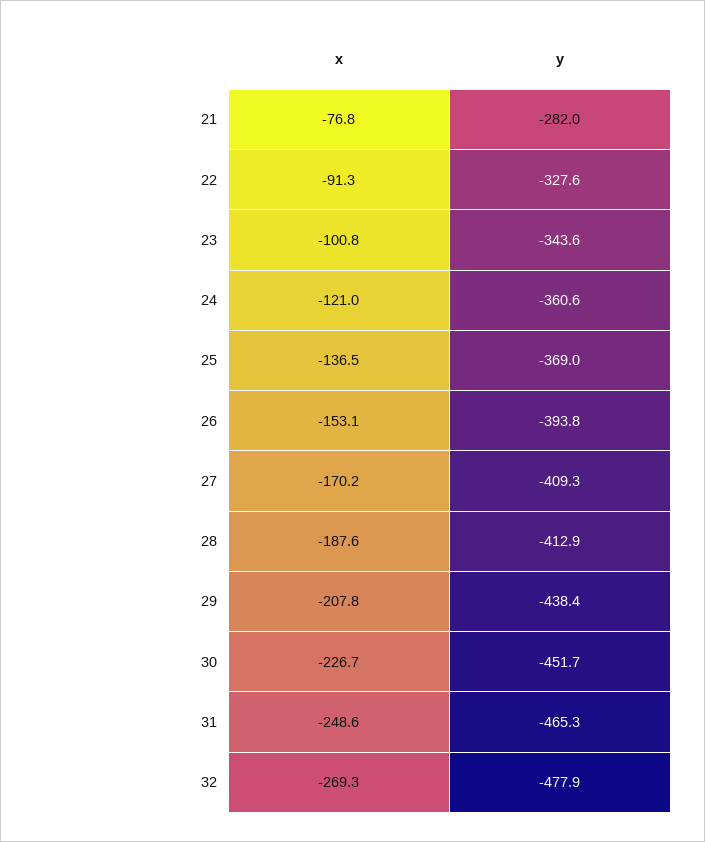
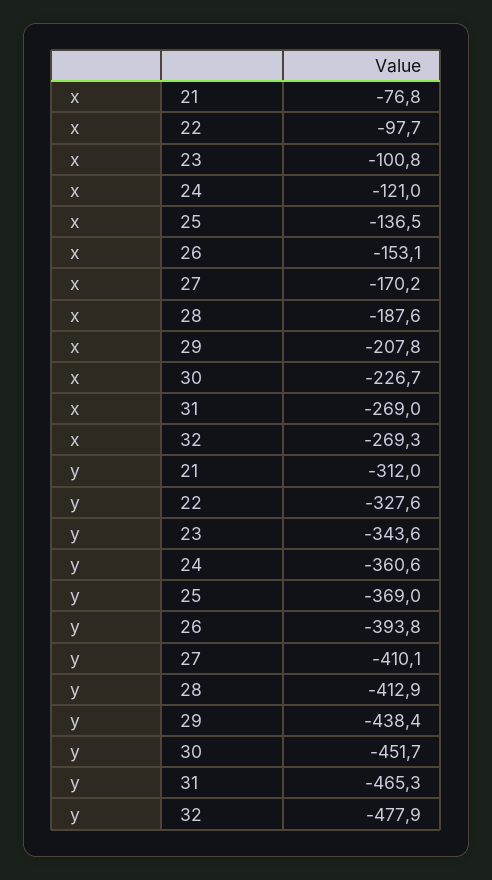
y, 21: -282 -> -312
x, 22: -91.3 -> -97.7
y, 27: -409.3 -> -410.1
x, 31: -248.6 -> -269

